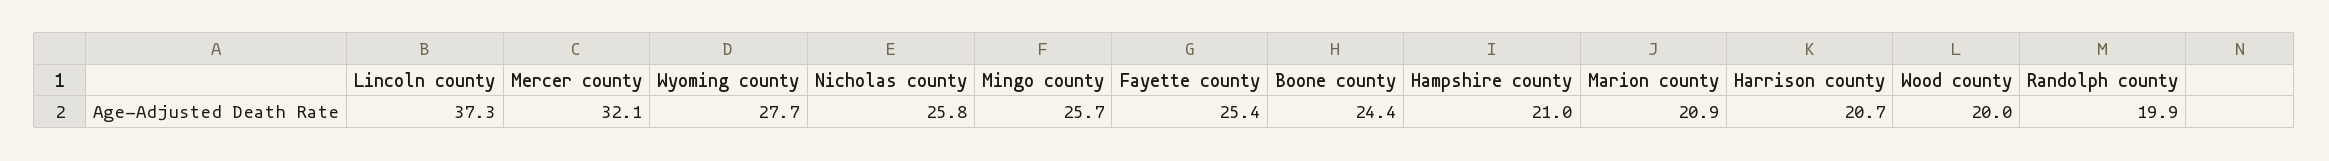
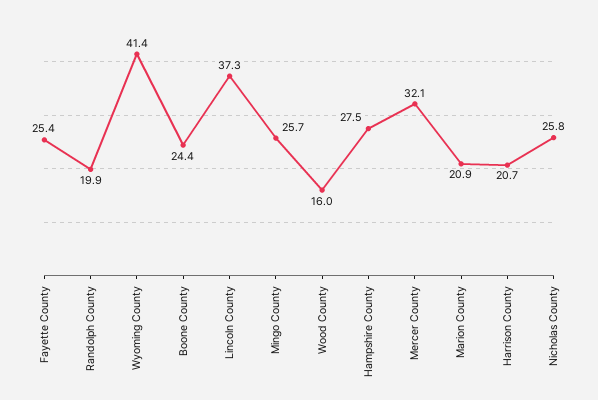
Wyoming county: 27.7 -> 41.4
Hampshire county: 21 -> 27.5
Wood county: 20 -> 16

